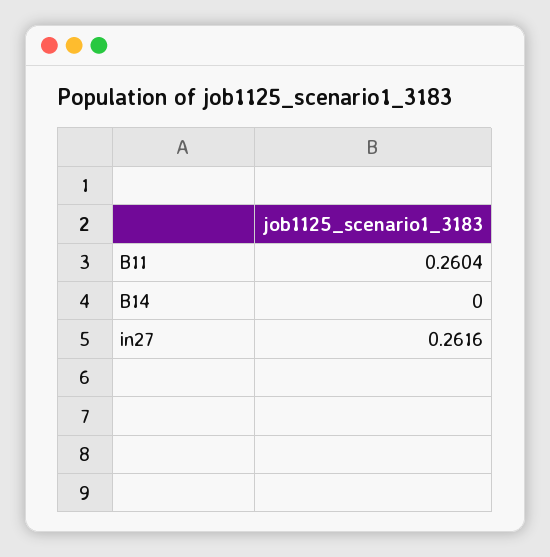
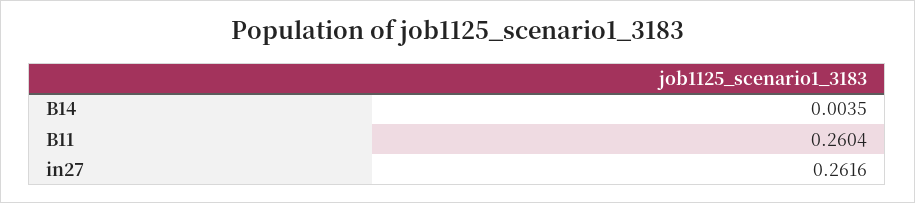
B14: 0 -> 0.0035

